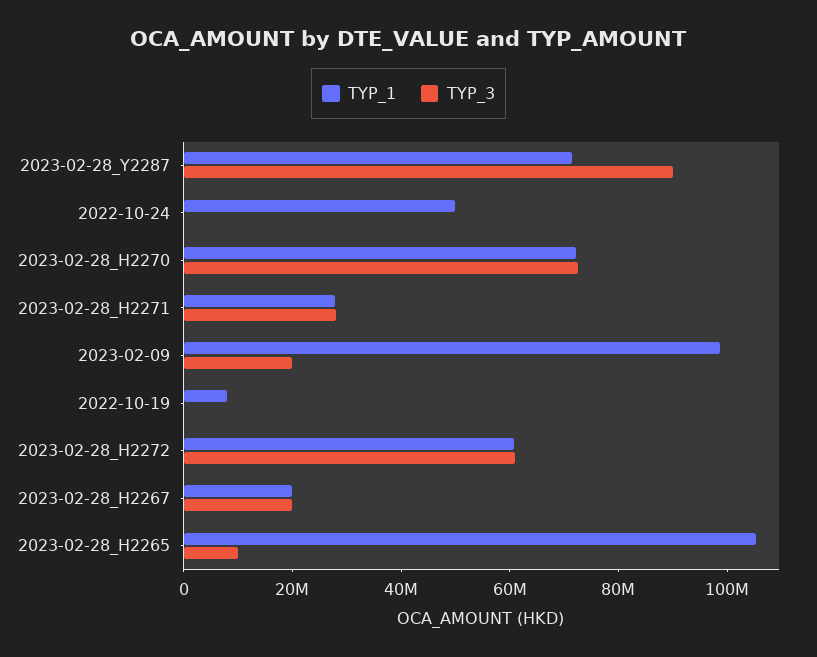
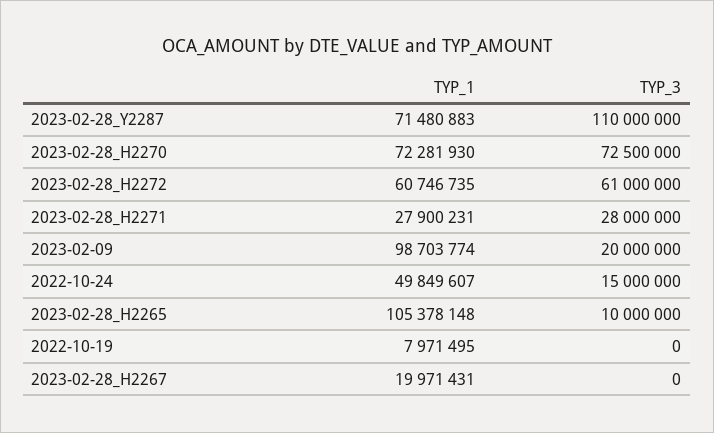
TYP_3, 2023-02-28_Y2287: 90000000 -> 110000000
TYP_3, 2022-10-24: 0 -> 15000000
TYP_3, 2023-02-28_H2267: 20000000 -> 0

